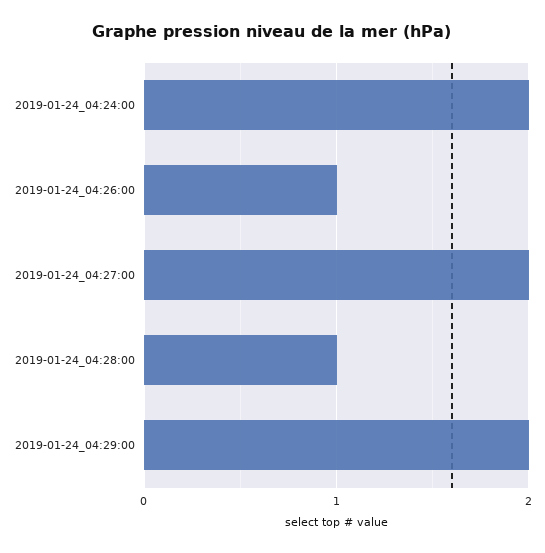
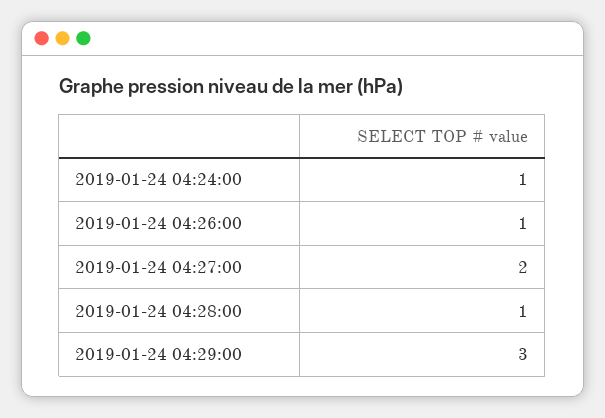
2019-01-24_04:24:00: 2 -> 1
2019-01-24_04:29:00: 2 -> 3

